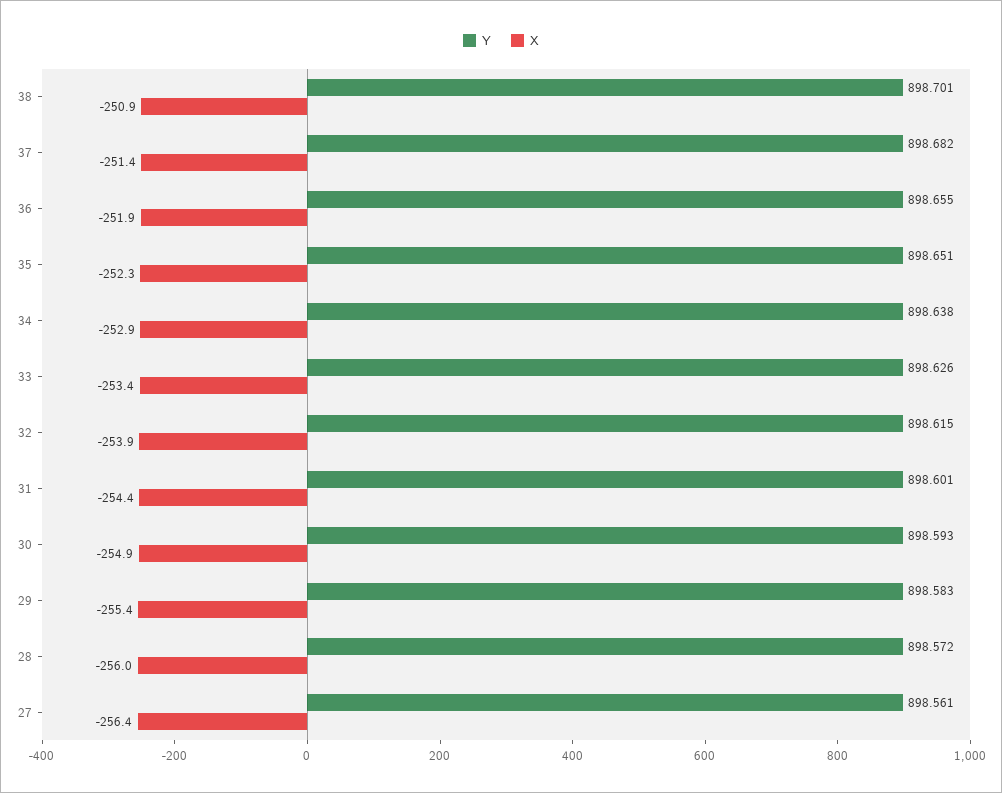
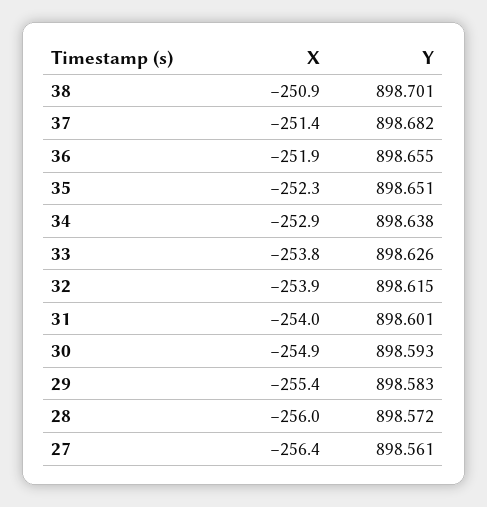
X, 33: -253.4 -> -253.8
X, 31: -254.4 -> -254

